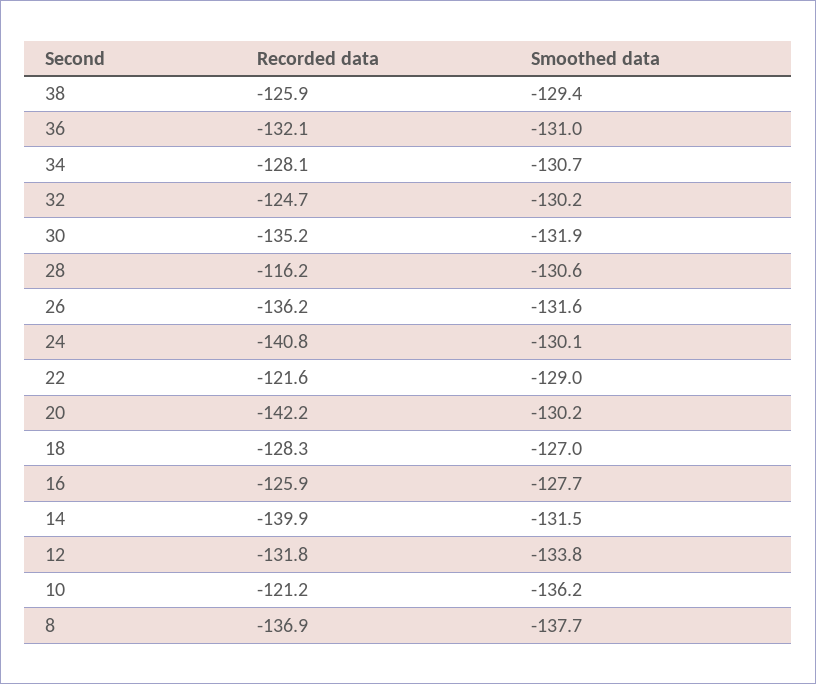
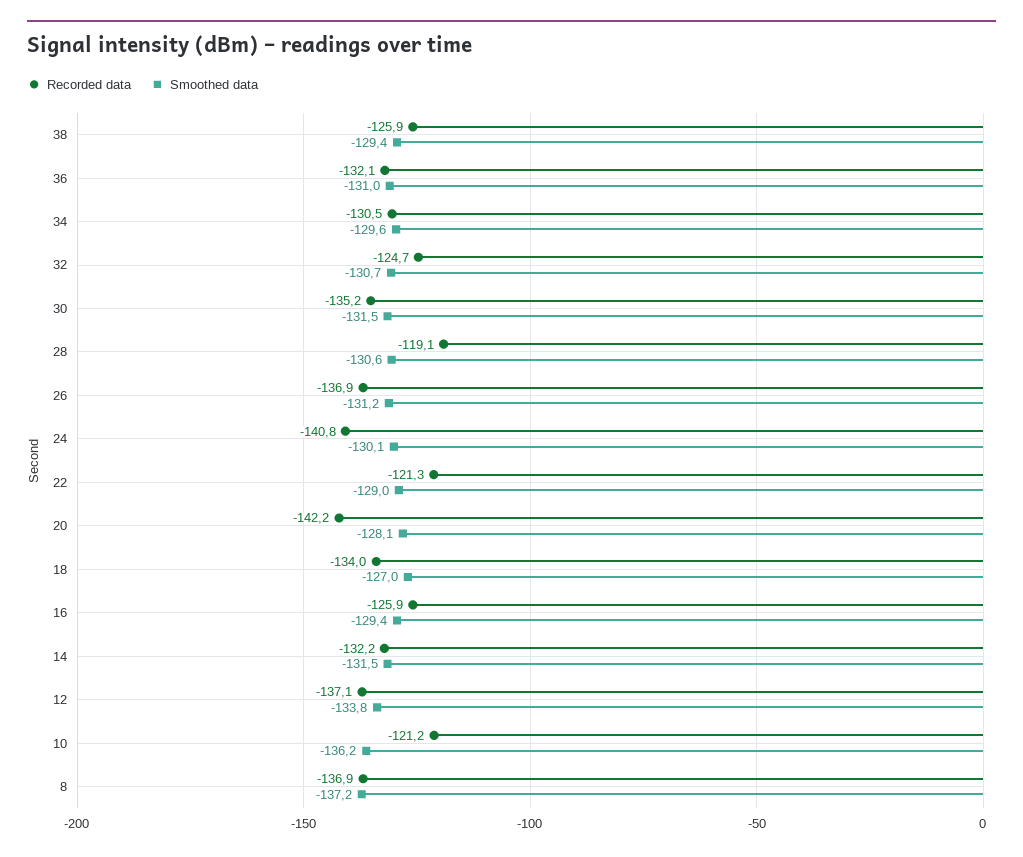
Recorded data, 34: -128.1 -> -130.5
Smoothed data, 34: -130.7 -> -129.6
Smoothed data, 32: -130.2 -> -130.7
Smoothed data, 30: -131.9 -> -131.5
Recorded data, 28: -116.2 -> -119.1
Recorded data, 26: -136.2 -> -136.9
Smoothed data, 26: -131.6 -> -131.2
Recorded data, 22: -121.6 -> -121.3
Smoothed data, 20: -130.2 -> -128.1
Recorded data, 18: -128.3 -> -134
Smoothed data, 16: -127.7 -> -129.4
Recorded data, 14: -139.9 -> -132.2
Recorded data, 12: -131.8 -> -137.1
Smoothed data, 8: -137.7 -> -137.2

